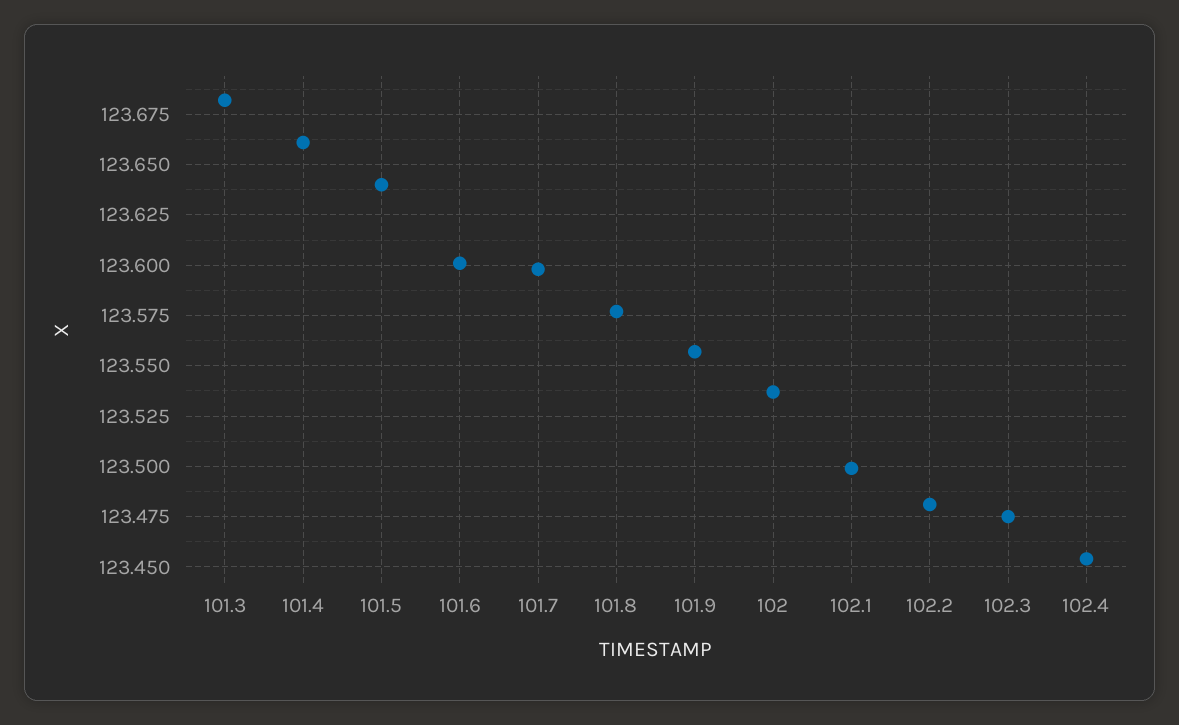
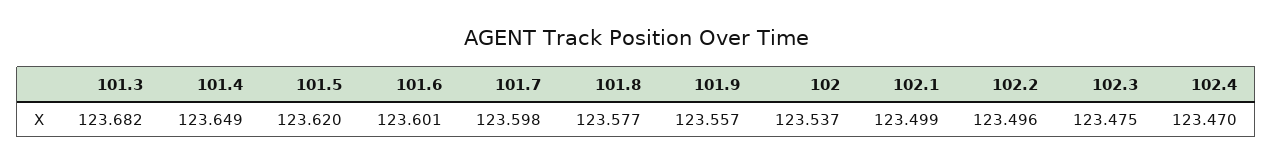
101.4: 123.66 -> 123.649
101.5: 123.64 -> 123.62
102.2: 123.48 -> 123.496
102.4: 123.455 -> 123.47

